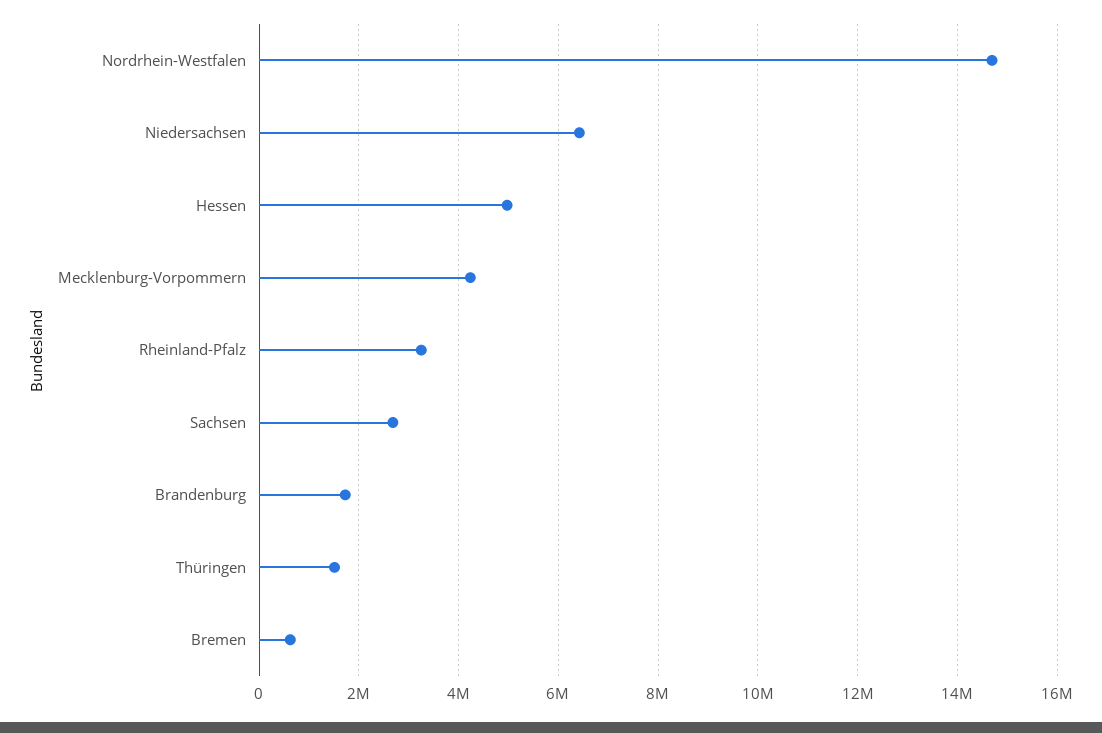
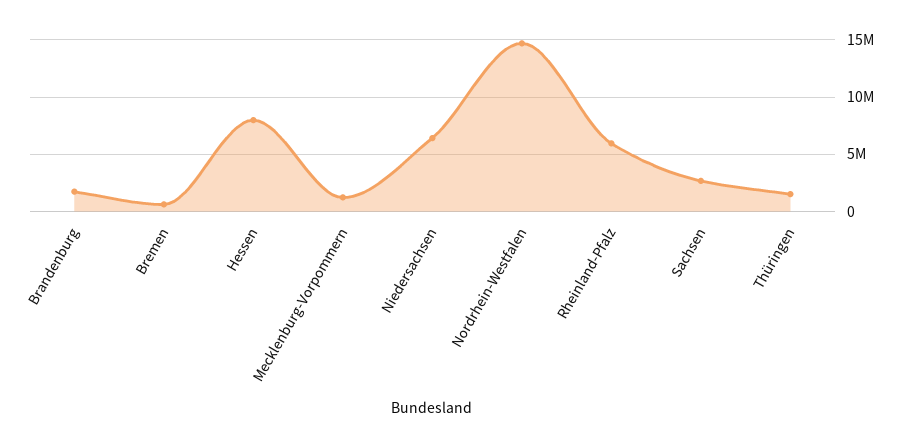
Hessen: 5000000 -> 8000000
Mecklenburg-Vorpommern: 4200000 -> 1000000
Rheinland-Pfalz: 3200000 -> 6000000

